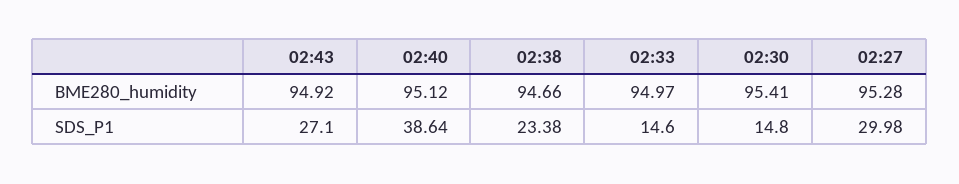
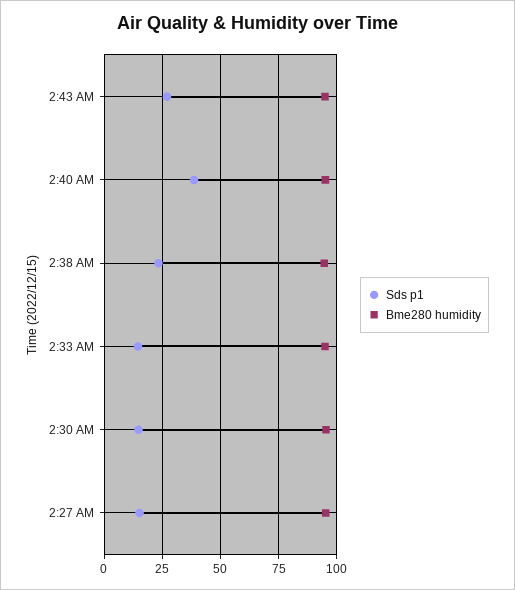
SDS_P1, 02:27: 29.98 -> 15

